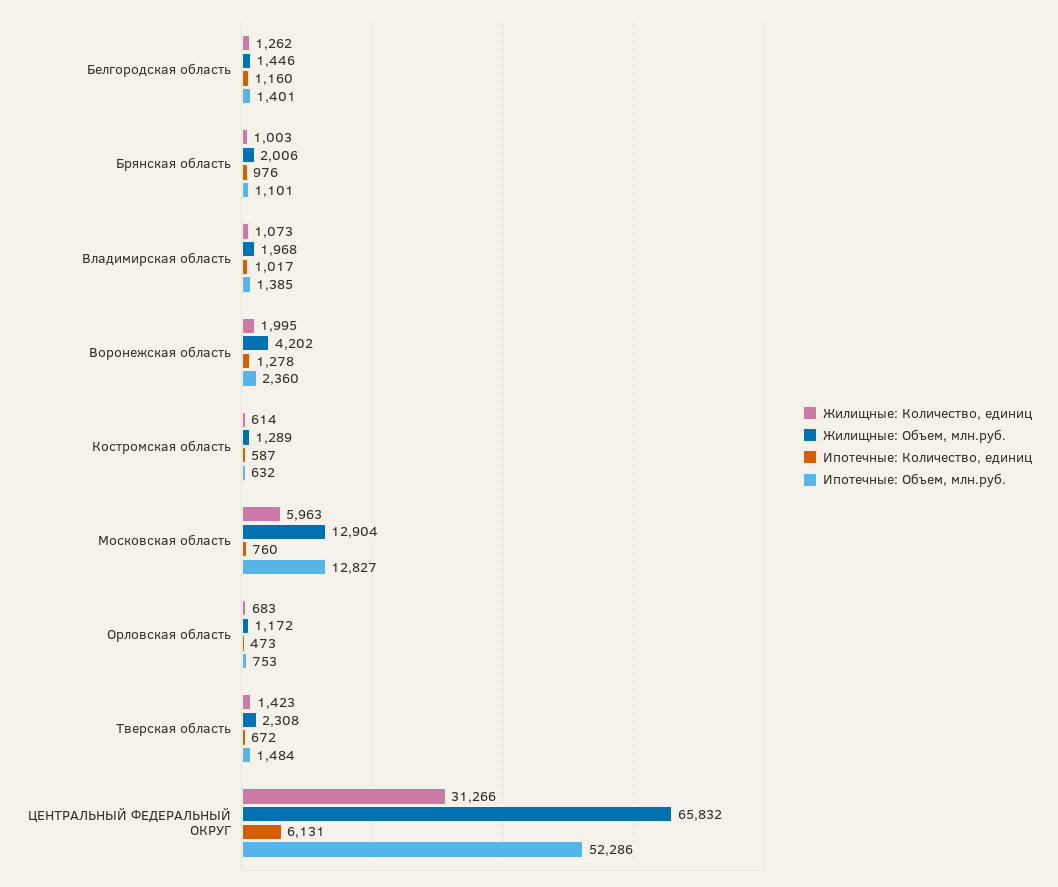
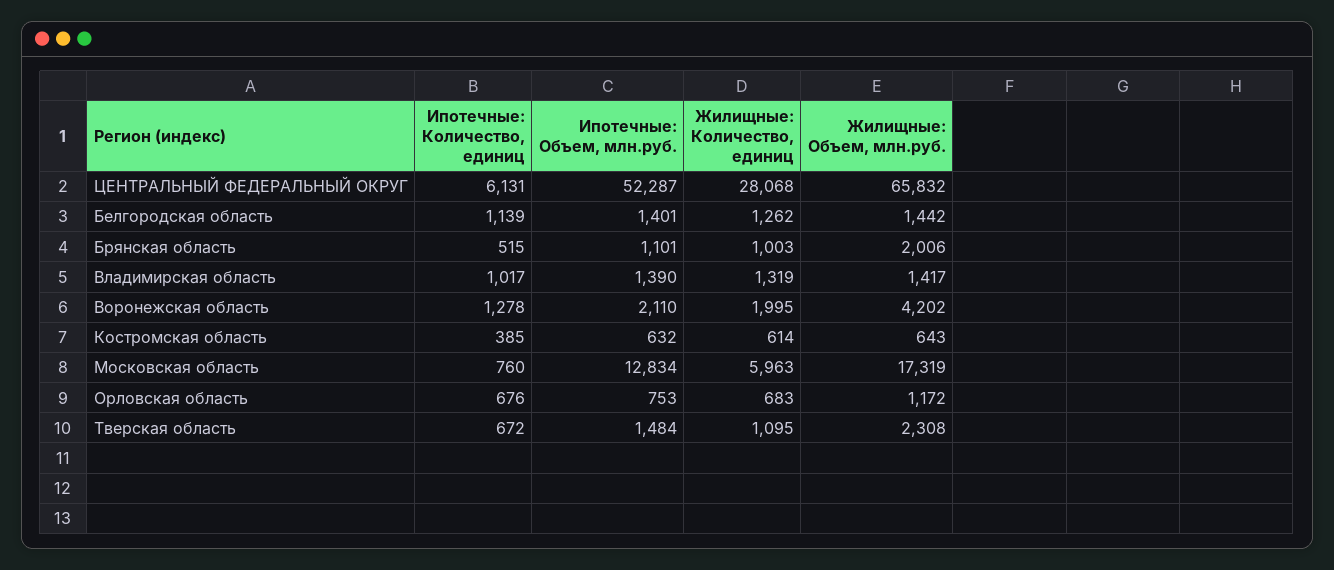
Жилищные: Объем, млн.руб., Белгородская область: 1446 -> 1442
Ипотечные: Количество, единиц, Белгородская область: 1160 -> 1139
Ипотечные: Количество, единиц, Брянская область: 976 -> 515
Жилищные: Количество, единиц, Владимирская область: 1073 -> 1319
Жилищные: Объем, млн.руб., Владимирская область: 1968 -> 1417
Ипотечные: Объем, млн.руб., Владимирская область: 1385 -> 1390
Ипотечные: Объем, млн.руб., Воронежская область: 2360 -> 2110
Жилищные: Объем, млн.руб., Костромская область: 1289 -> 643
Ипотечные: Количество, единиц, Костромская область: 587 -> 385
Жилищные: Объем, млн.руб., Московская область: 12904 -> 17319
Ипотечные: Объем, млн.руб., Московская область: 12827 -> 12834
Ипотечные: Количество, единиц, Орловская область: 473 -> 676
Жилищные: Количество, единиц, Тверская область: 1423 -> 1095
Жилищные: Количество, единиц, ЦЕНТРАЛЬНЫЙ ФЕДЕРАЛЬНЫЙ ОКРУГ: 31266 -> 28068
Ипотечные: Объем, млн.руб., ЦЕНТРАЛЬНЫЙ ФЕДЕРАЛЬНЫЙ ОКРУГ: 52286 -> 52287

